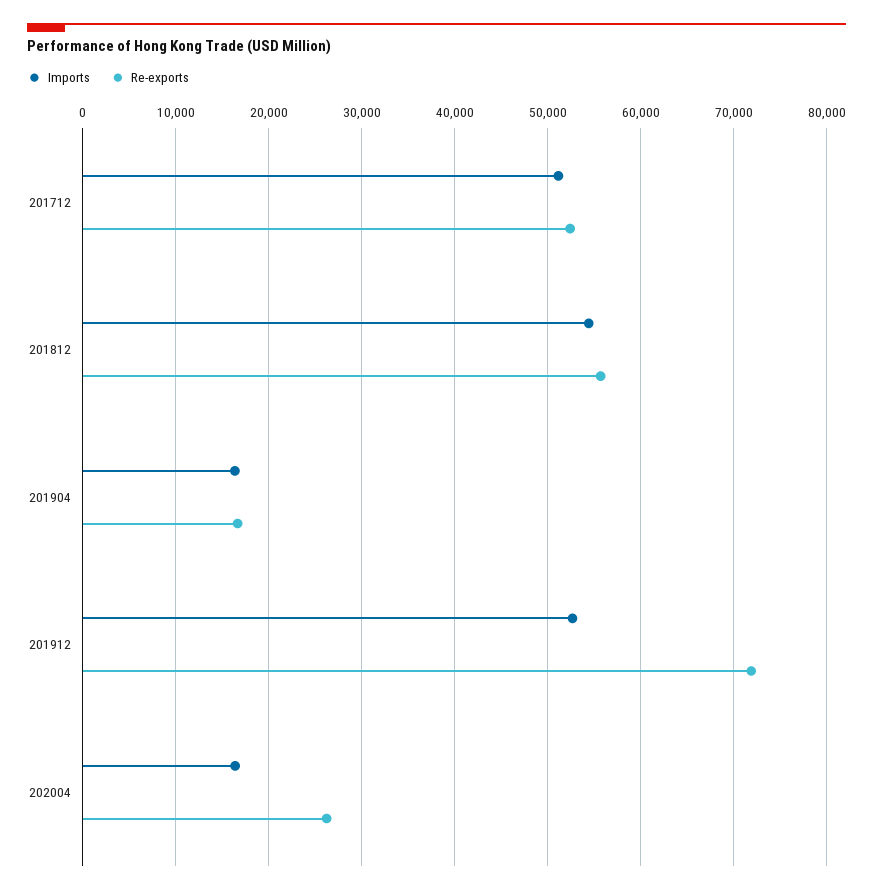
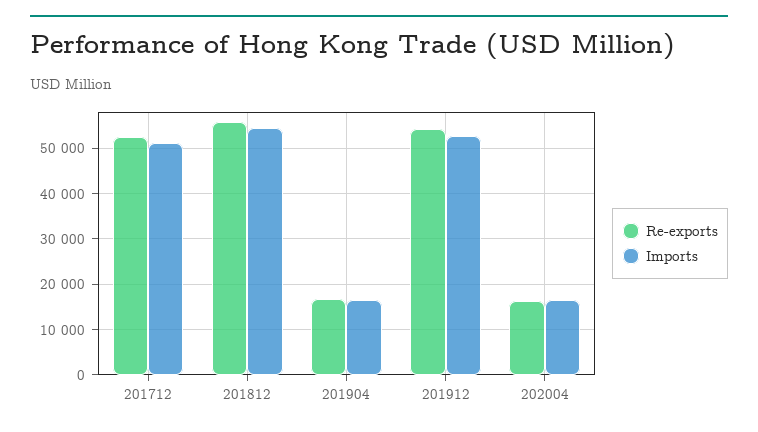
Re-exports, 201912: 72000 -> 54000
Re-exports, 202004: 26000 -> 16000

